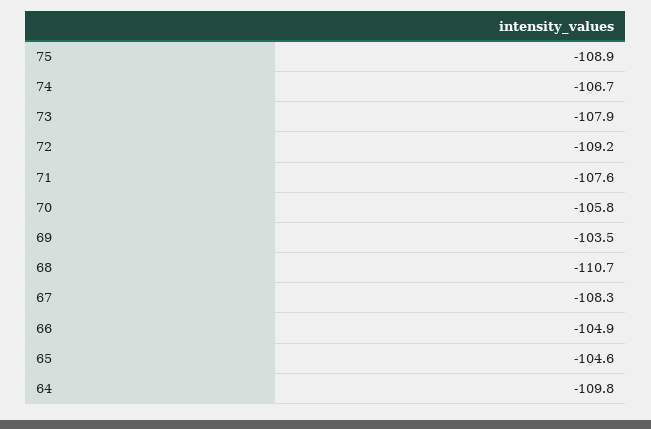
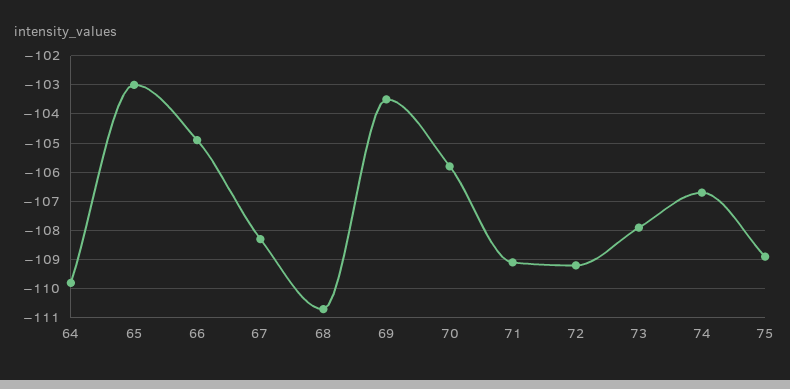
71: -107.6 -> -109
65: -104.6 -> -103

